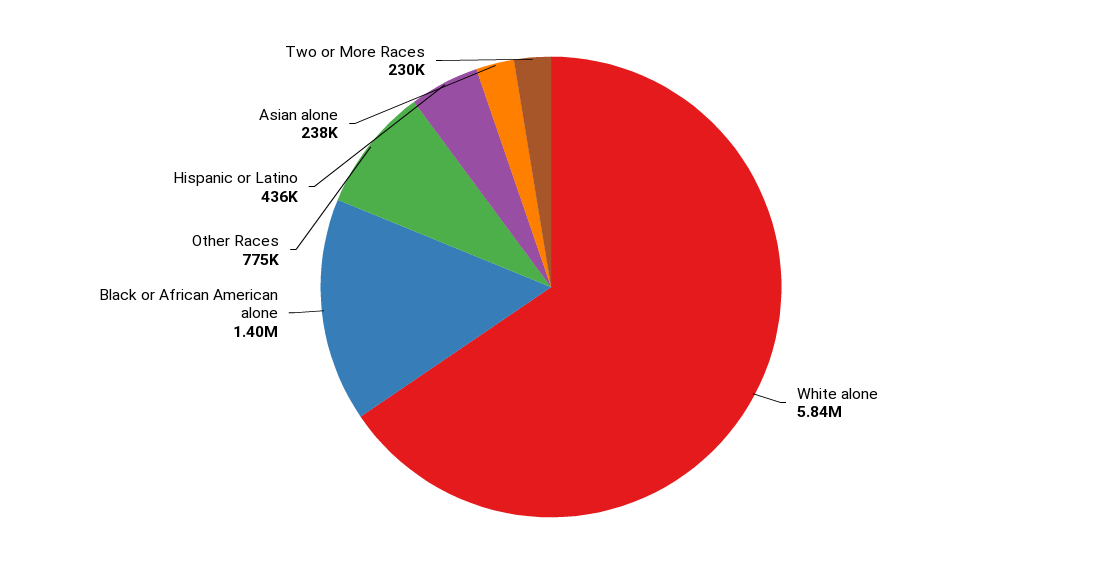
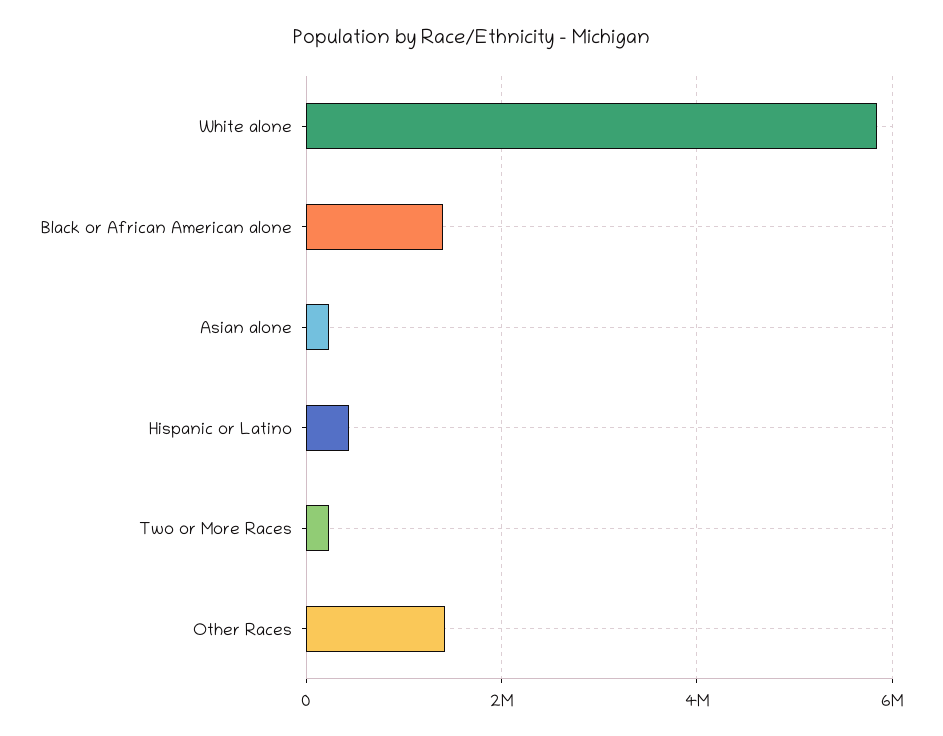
Other Races: 775000 -> 1400000

